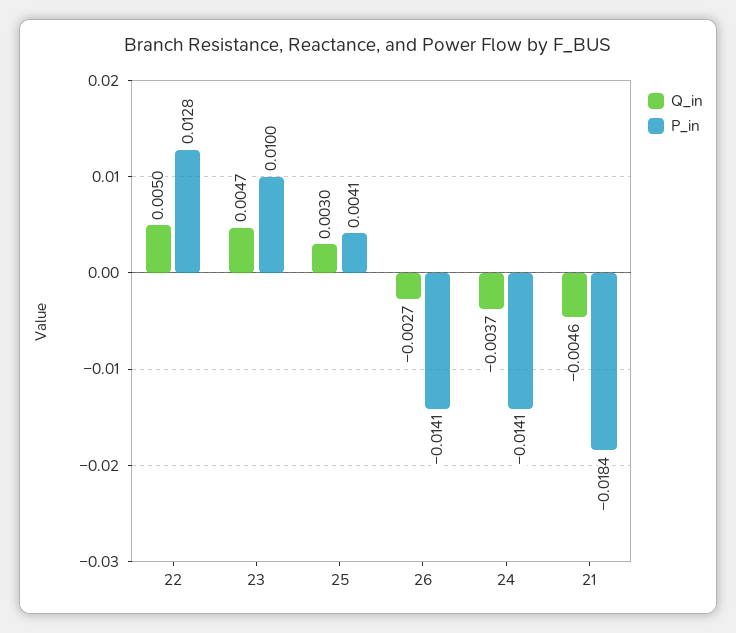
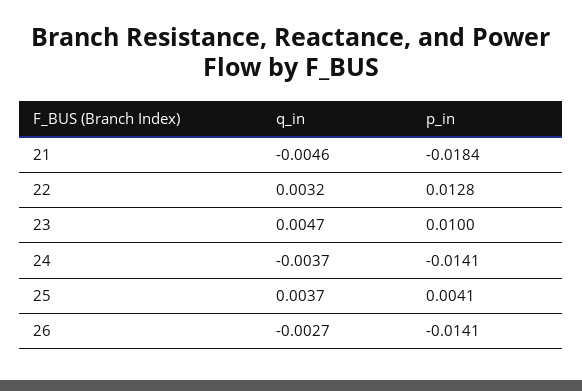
Q_in, 22: 0.005 -> 0.0032
Q_in, 25: 0.003 -> 0.0037

